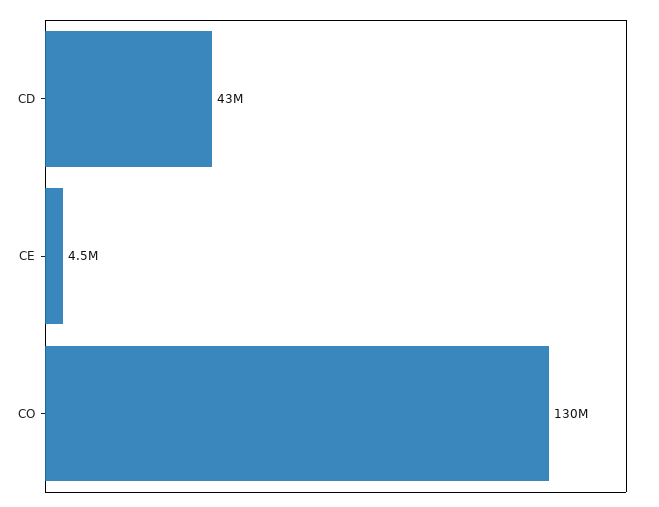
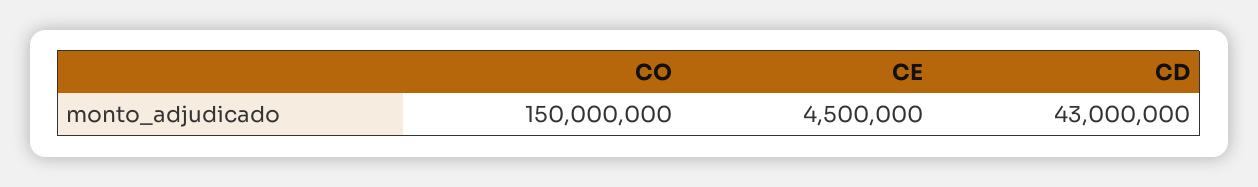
CO: 130000000 -> 150000000

